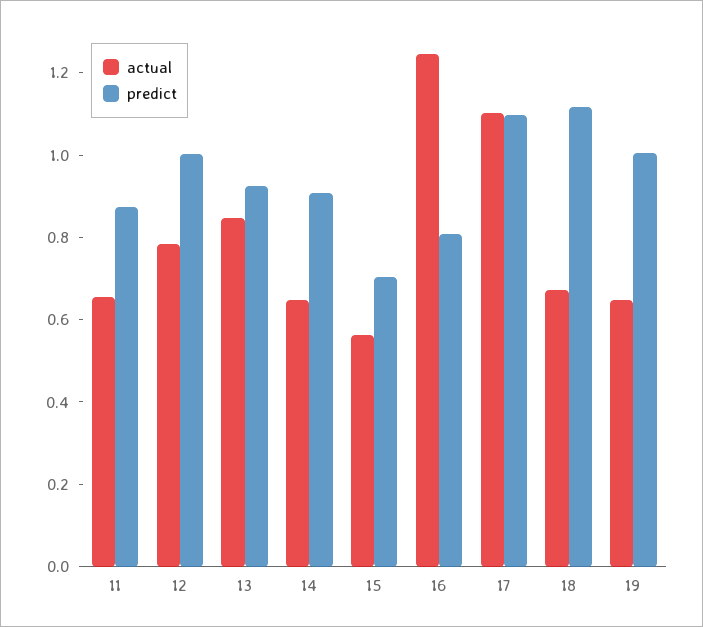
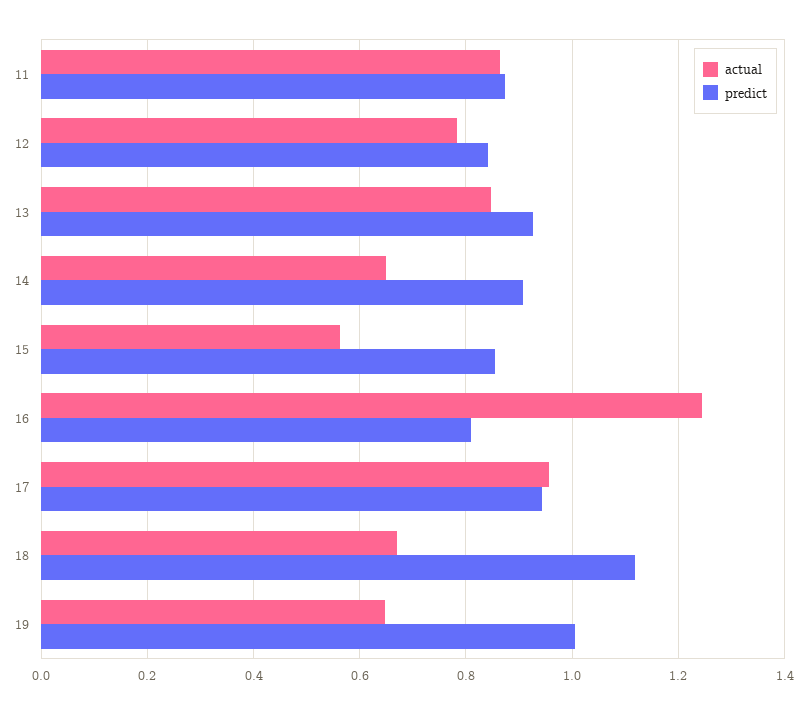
actual, 11: 0.65 -> 0.86
predict, 12: 1 -> 0.84
predict, 15: 0.7 -> 0.86
actual, 17: 1.1 -> 0.96
predict, 17: 1.1 -> 0.94

